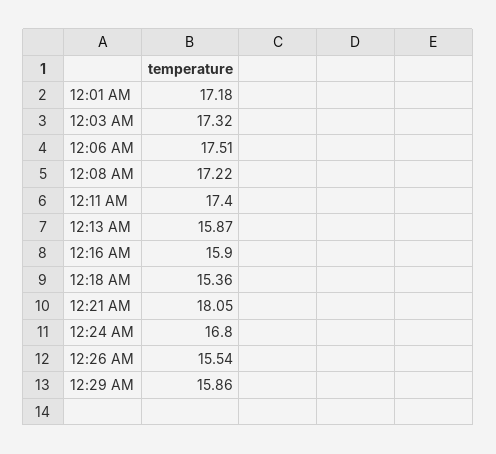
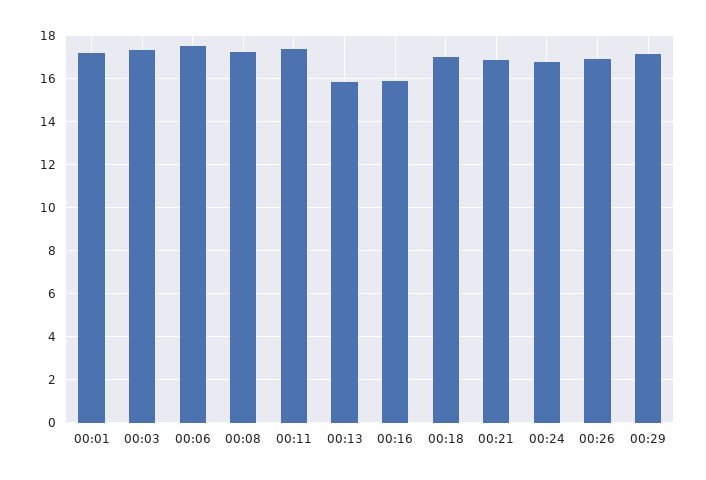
12:18 AM: 15.36 -> 17
12:21 AM: 18.05 -> 17
12:26 AM: 15.54 -> 17
12:29 AM: 15.86 -> 17

